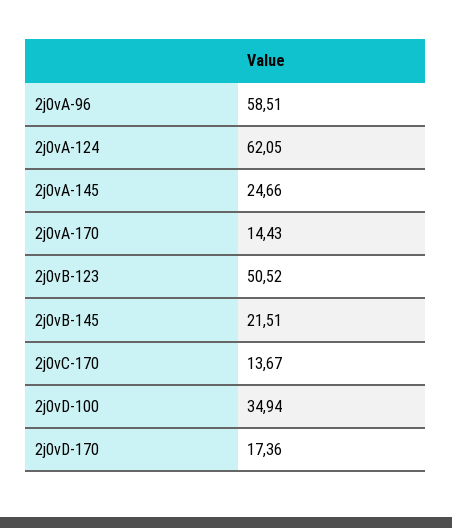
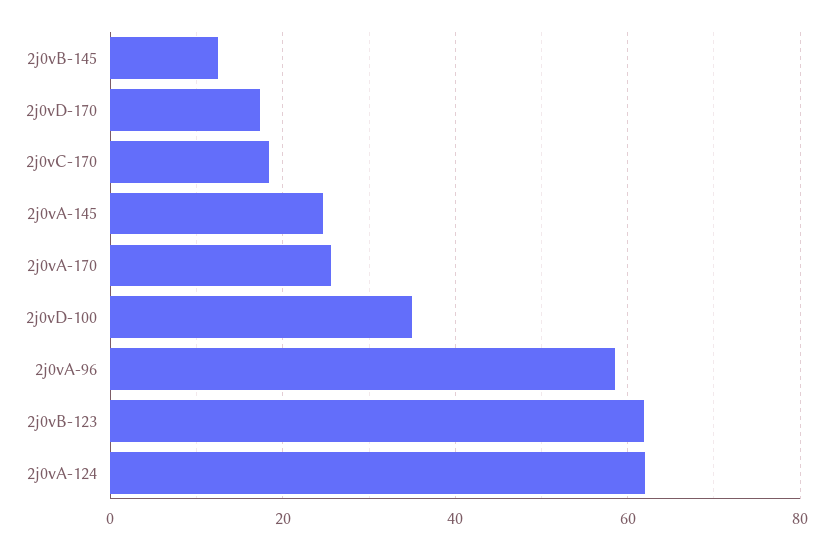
2j0vA-170: 14.43 -> 26
2j0vB-123: 50.52 -> 62
2j0vB-145: 21.51 -> 12
2j0vC-170: 13.67 -> 18

